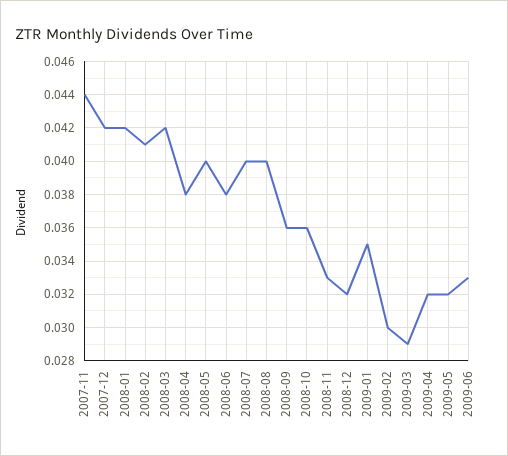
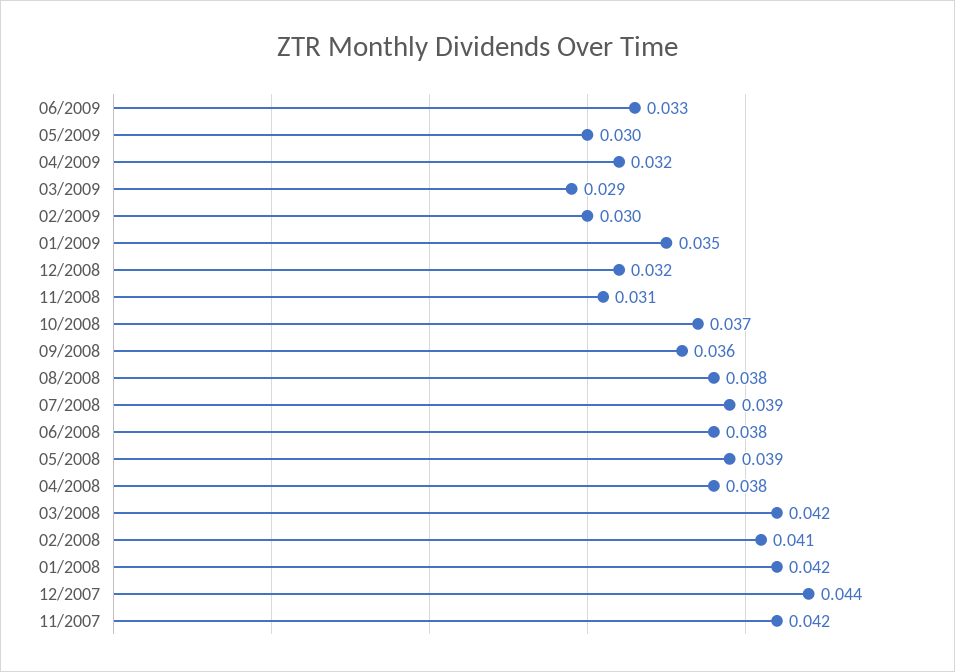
2007-11: 0.044 -> 0.042
2007-12: 0.042 -> 0.044
2008-05: 0.04 -> 0.039
2008-07: 0.04 -> 0.039
2008-08: 0.04 -> 0.038
2008-10: 0.036 -> 0.037
2008-11: 0.033 -> 0.031
2009-05: 0.032 -> 0.03

